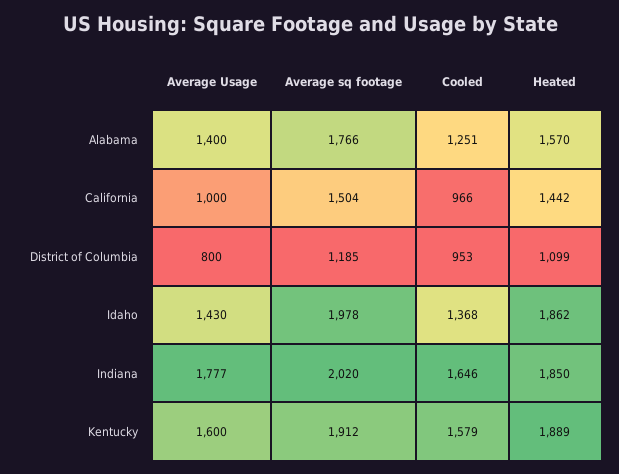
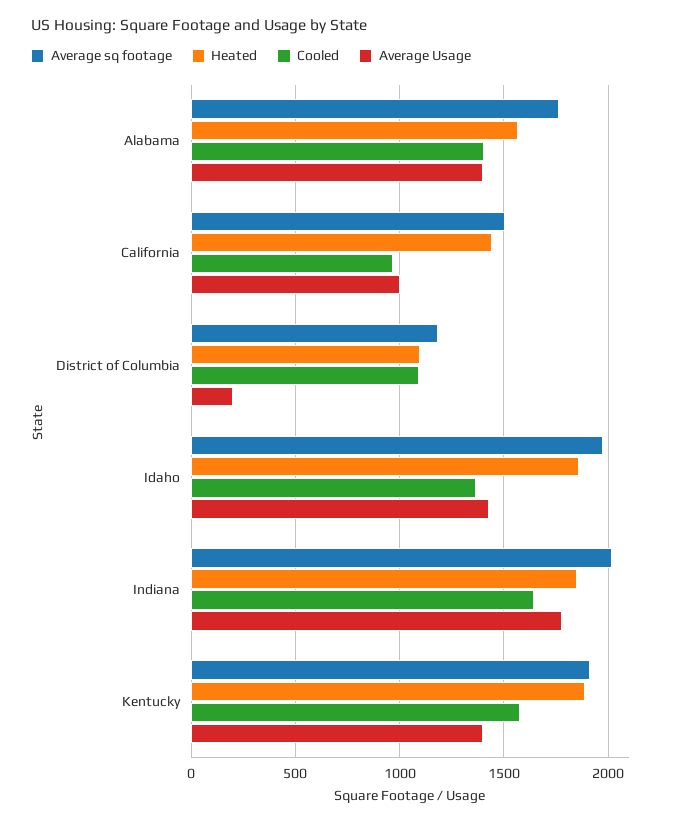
Cooled, Alabama: 1251 -> 1400
Average Usage, District of Columbia: 800 -> 200
Cooled, District of Columbia: 953 -> 1100
Average Usage, Kentucky: 1600 -> 1400

